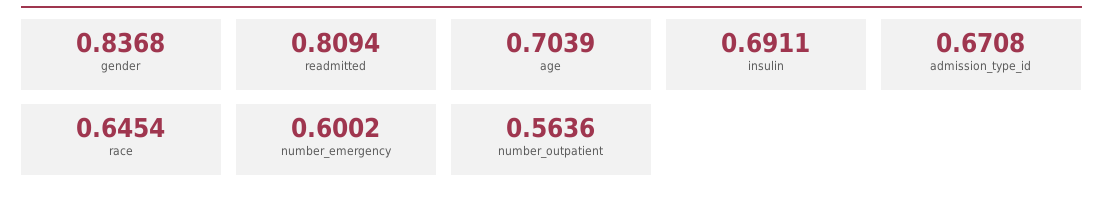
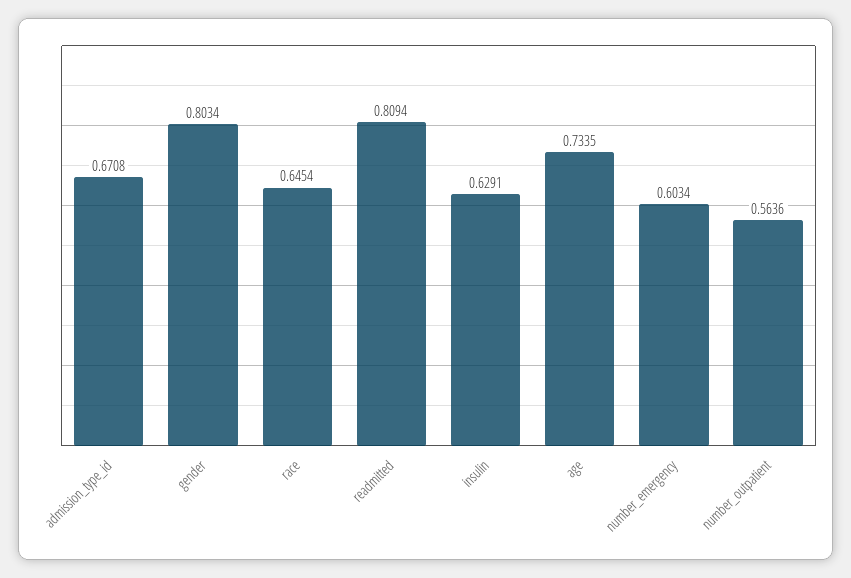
gender: 0.8368 -> 0.8034
age: 0.7039 -> 0.7335
insulin: 0.6911 -> 0.6291
number_emergency: 0.6002 -> 0.6034

